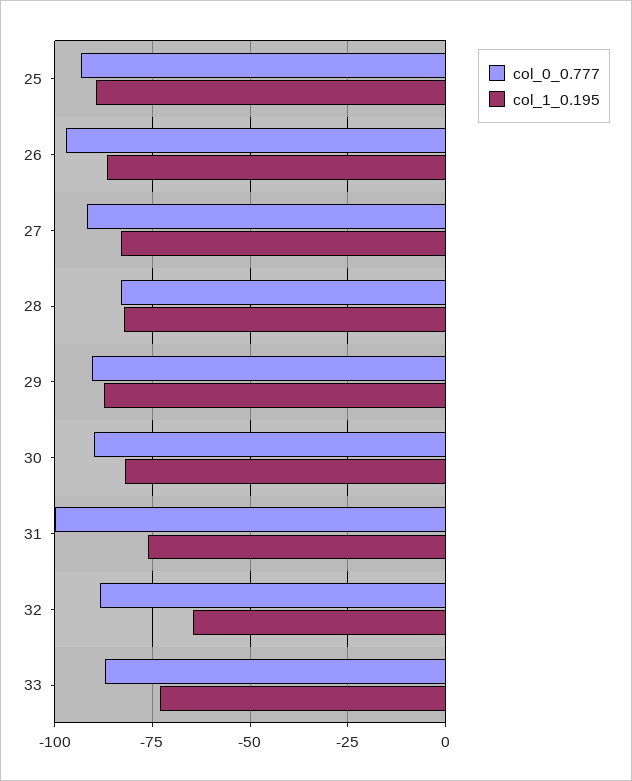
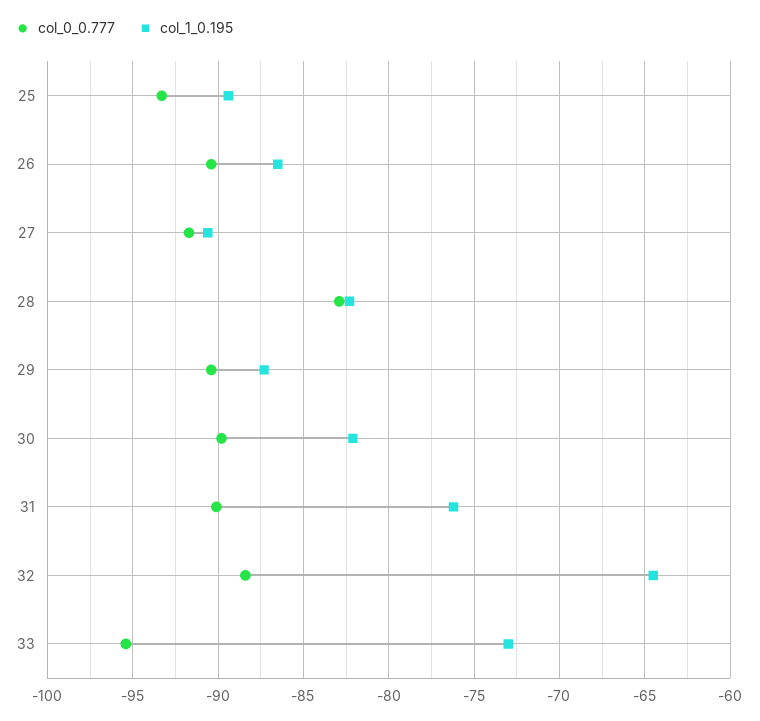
col_0_0.777, 26: -97.5 -> -90.5
col_1_0.195, 27: -82.5 -> -90.5
col_0_0.777, 31: -100 -> -90
col_0_0.777, 33: -87.5 -> -95.5

